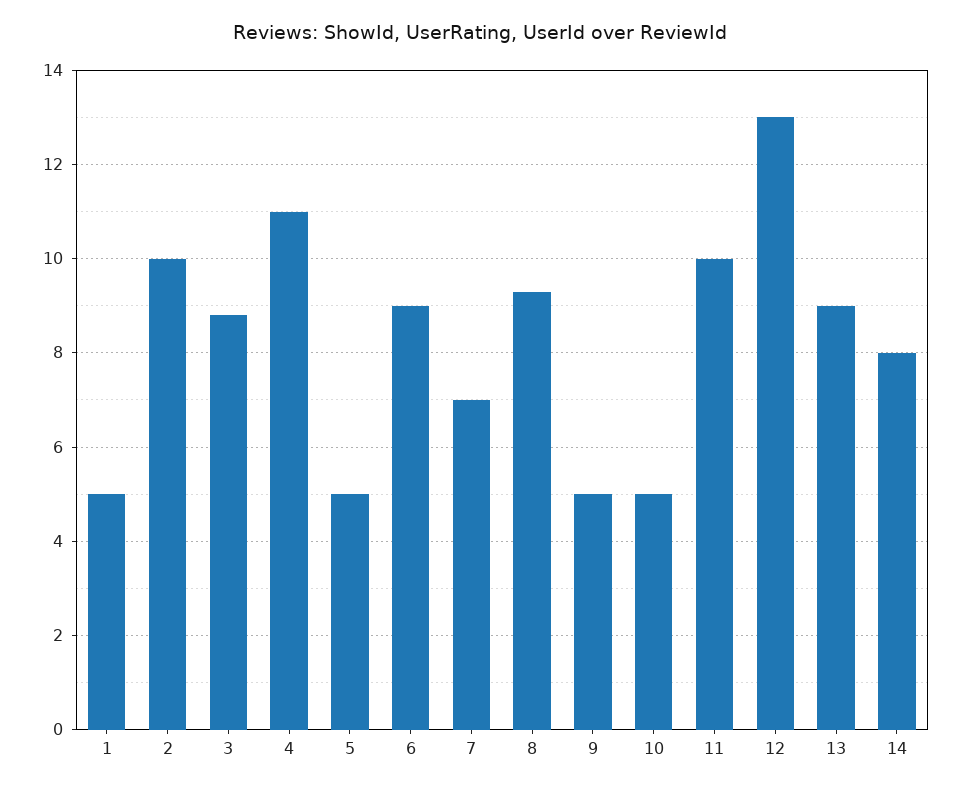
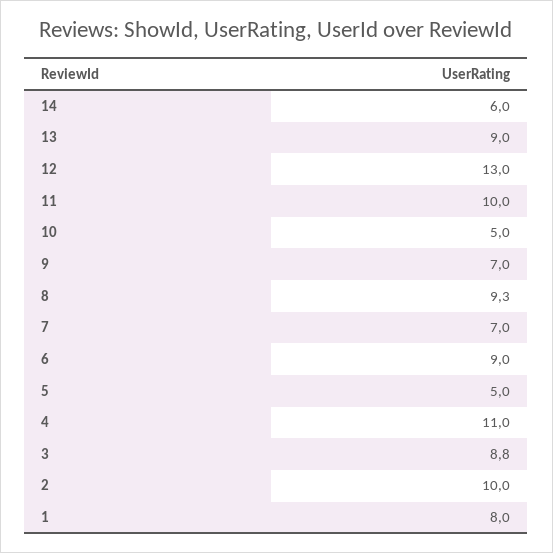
1: 5 -> 8
9: 5 -> 7
14: 8 -> 6

